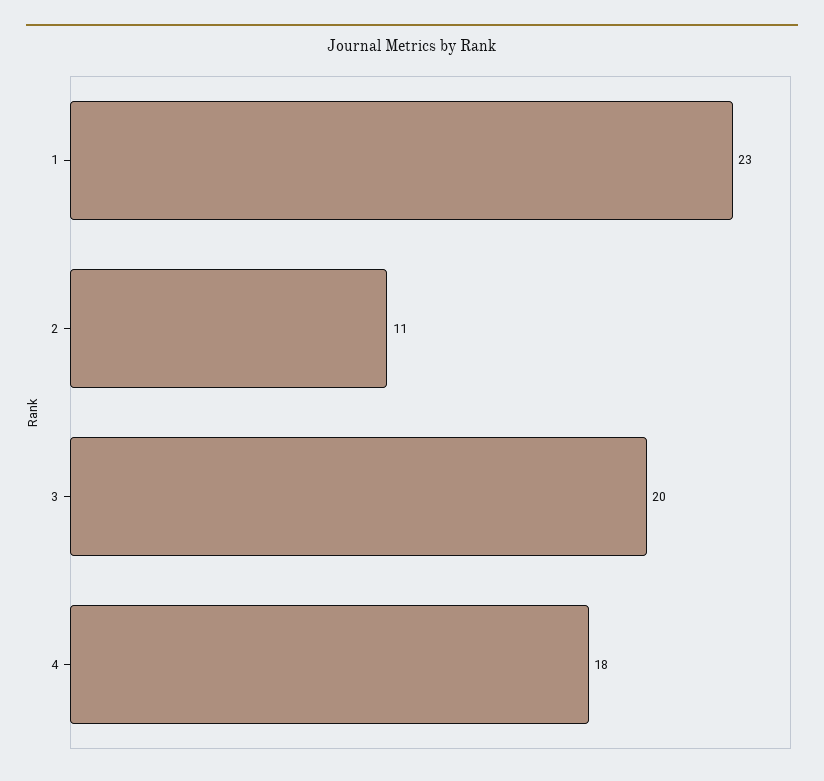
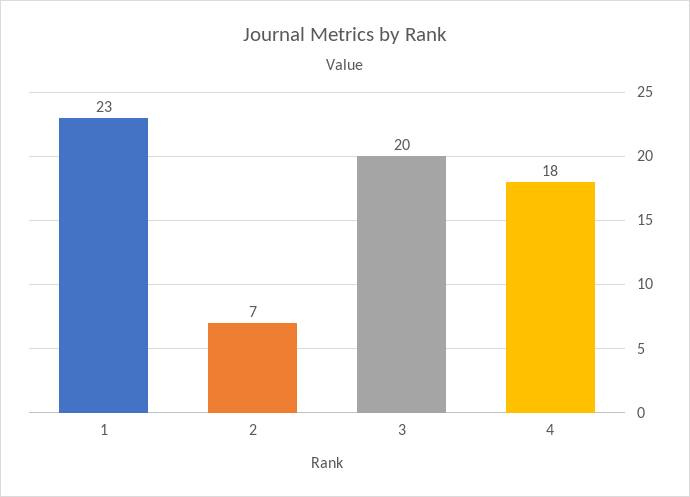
2: 11 -> 7

